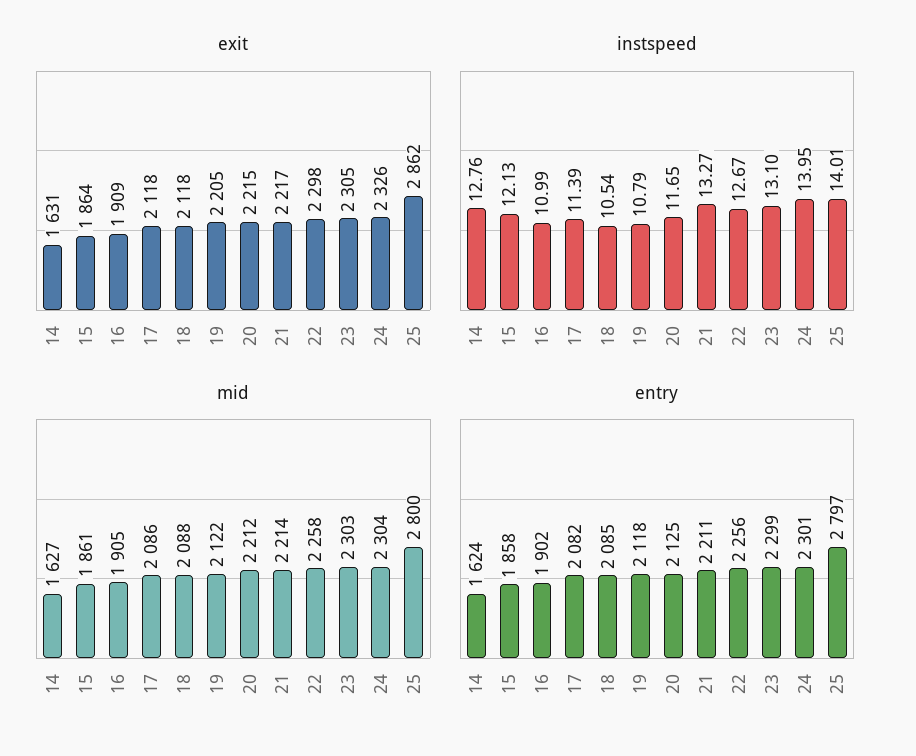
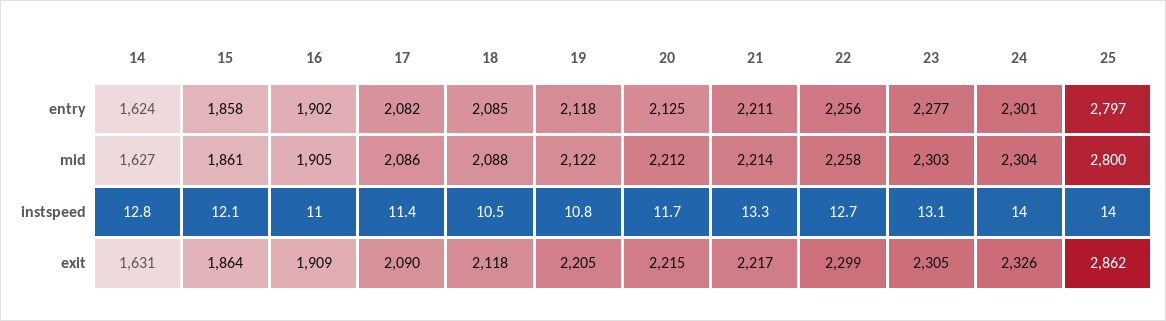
exit, 17: 2118 -> 2090
exit, 22: 2298 -> 2299
entry, 23: 2299 -> 2277

